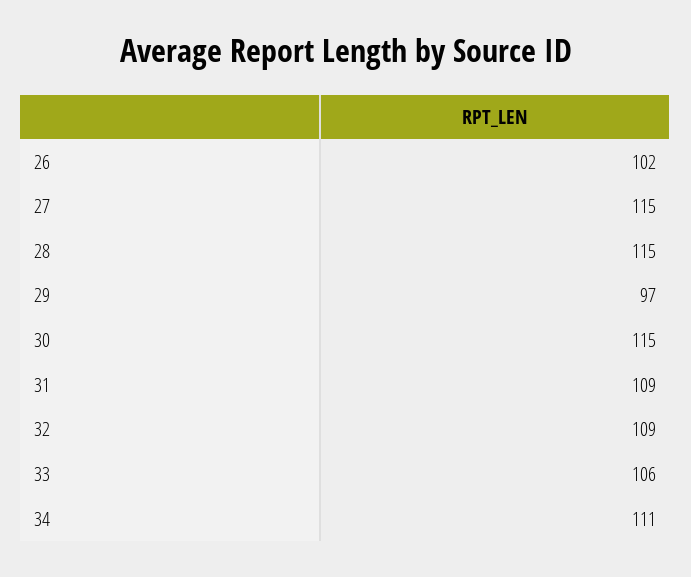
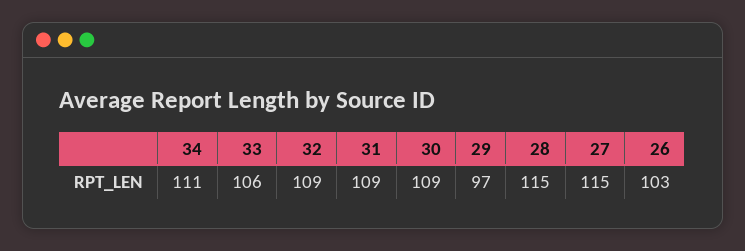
26: 102 -> 103
30: 115 -> 109

